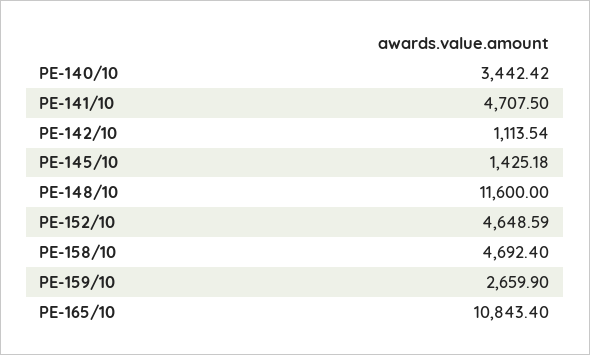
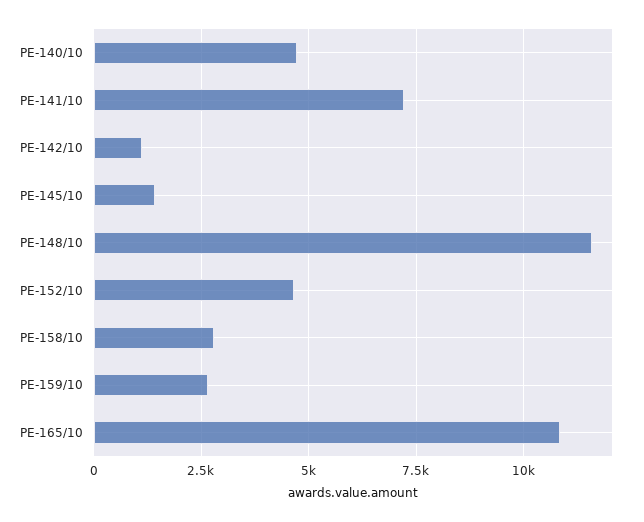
PE-140/10: 3442.42 -> 4750
PE-141/10: 4707.5 -> 7250
PE-158/10: 4692.4 -> 2750

